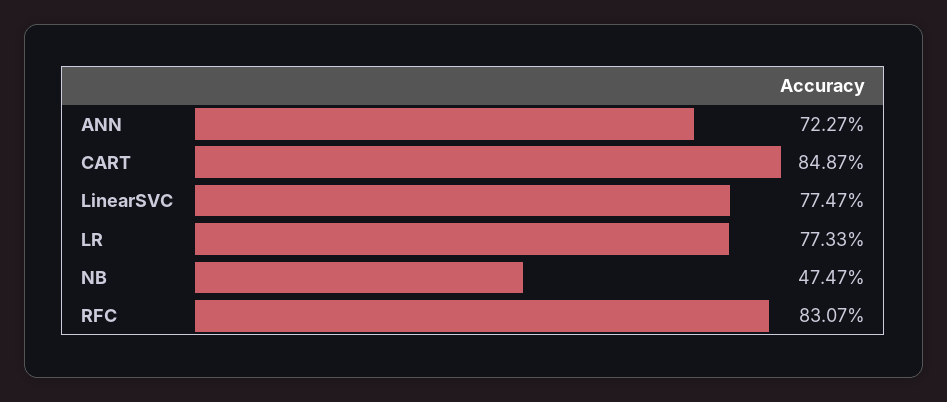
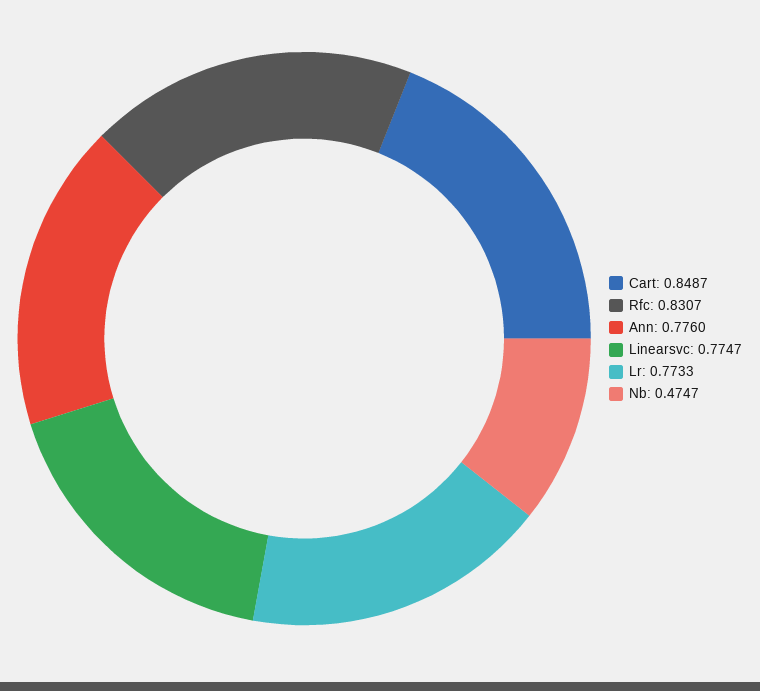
ANN: 0.7227 -> 0.776

